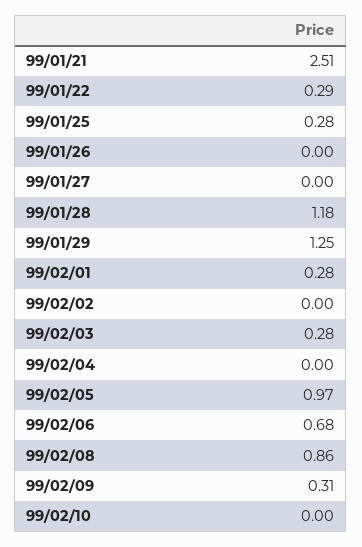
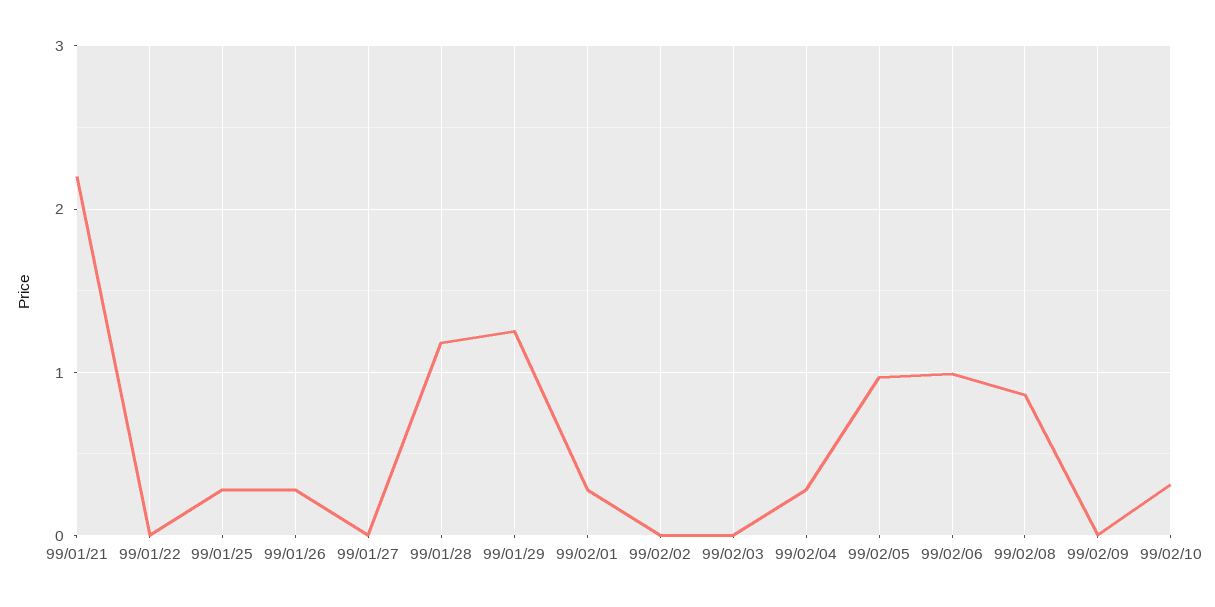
99/01/21: 2.51 -> 2.2
99/01/22: 0.29 -> 0
99/01/26: 0 -> 0.3
99/02/03: 0.28 -> 0
99/02/04: 0 -> 0.3
99/02/06: 0.68 -> 1
99/02/09: 0.31 -> 0
99/02/10: 0 -> 0.3

